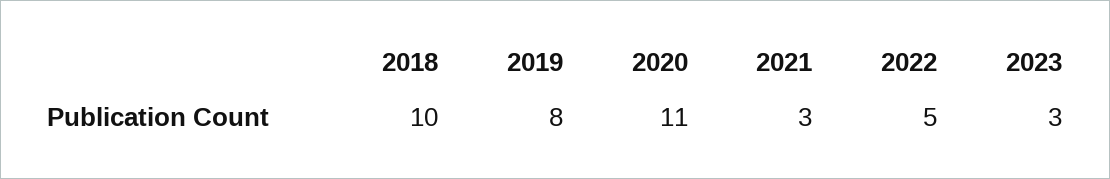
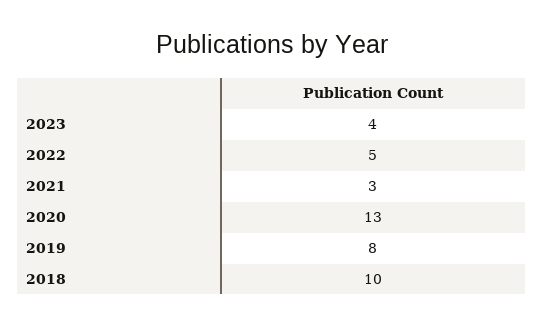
2020: 11 -> 13
2023: 3 -> 4

